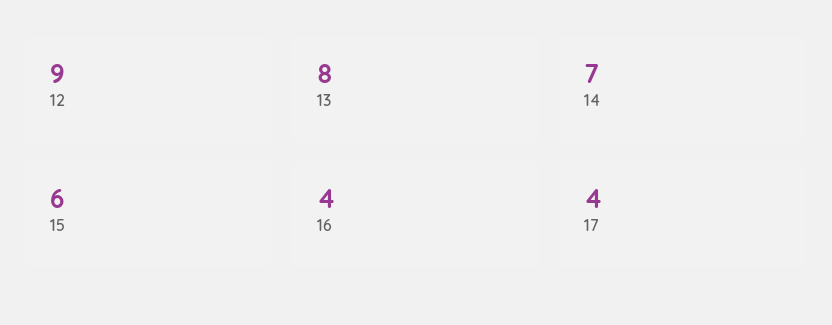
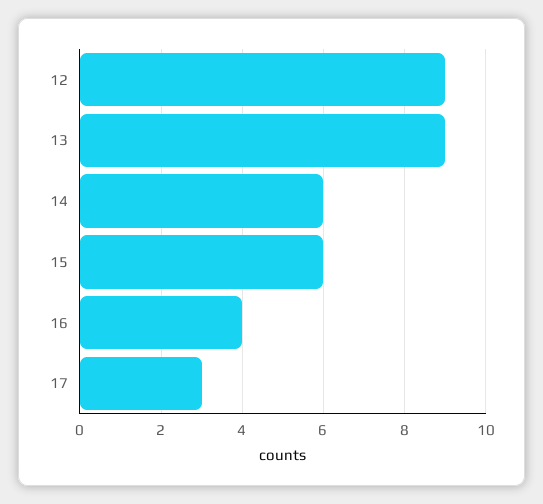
13: 8 -> 9
14: 7 -> 6
17: 4 -> 3

